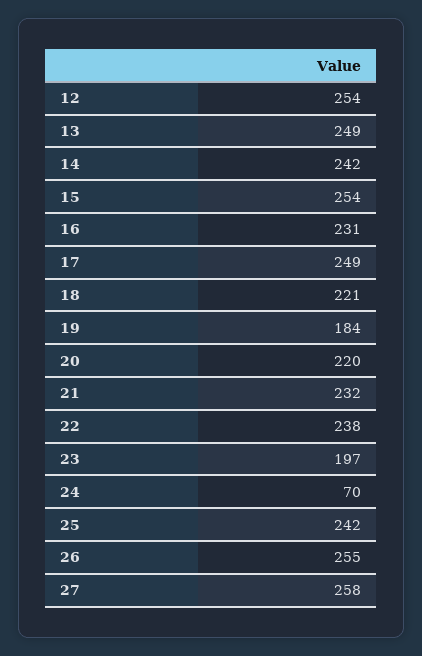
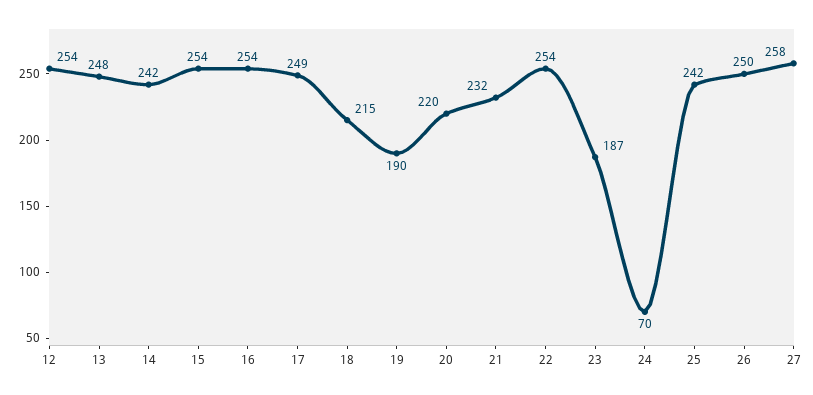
13: 249 -> 248
16: 231 -> 254
18: 221 -> 215
19: 184 -> 190
22: 238 -> 254
23: 197 -> 187
26: 255 -> 250

